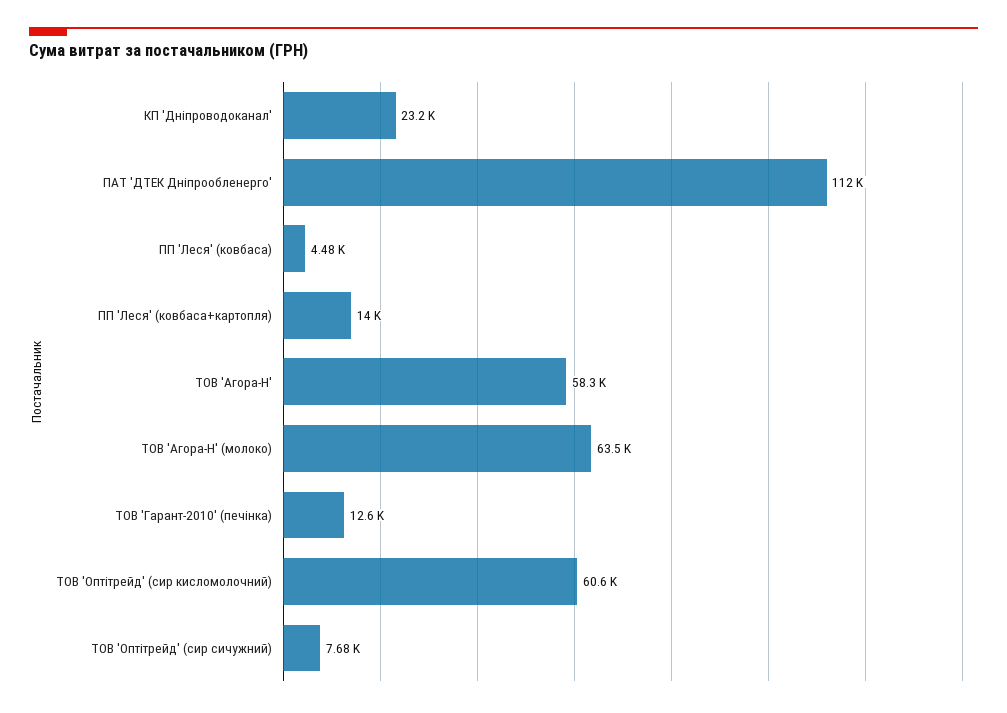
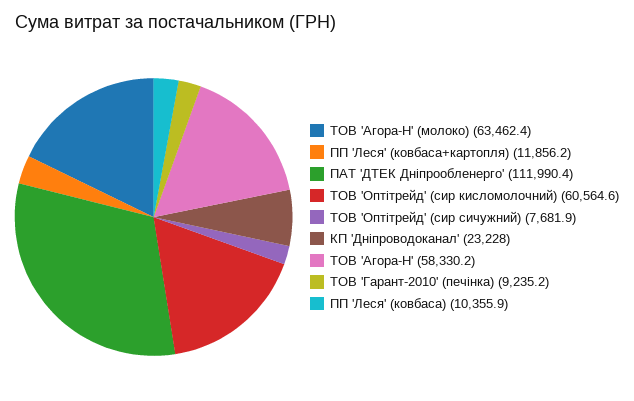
ПП 'Леся' (ковбаса): 4480 -> 10355.9
ПП 'Леся' (ковбаса+картопля): 14000 -> 11856.2
ТОВ 'Гарант-2010' (печінка): 12600 -> 9235.2

